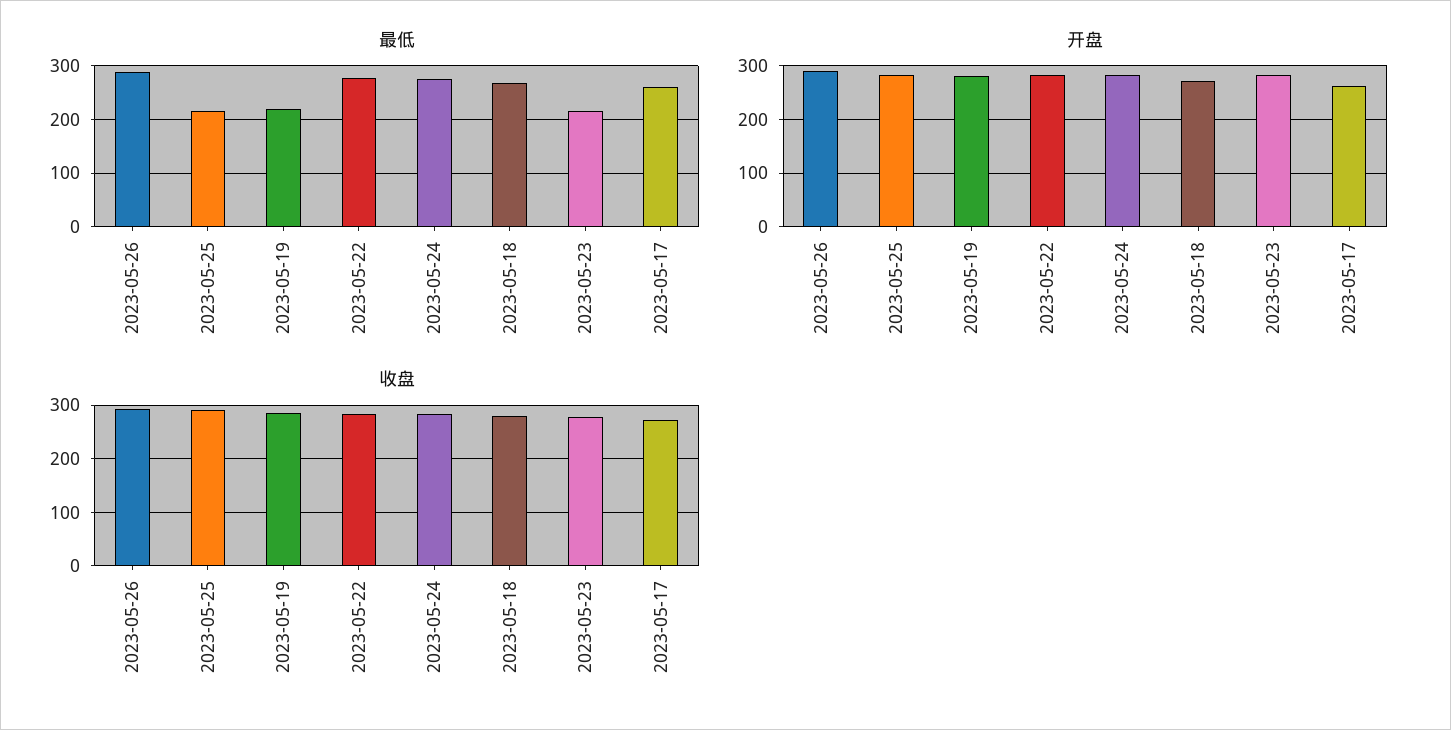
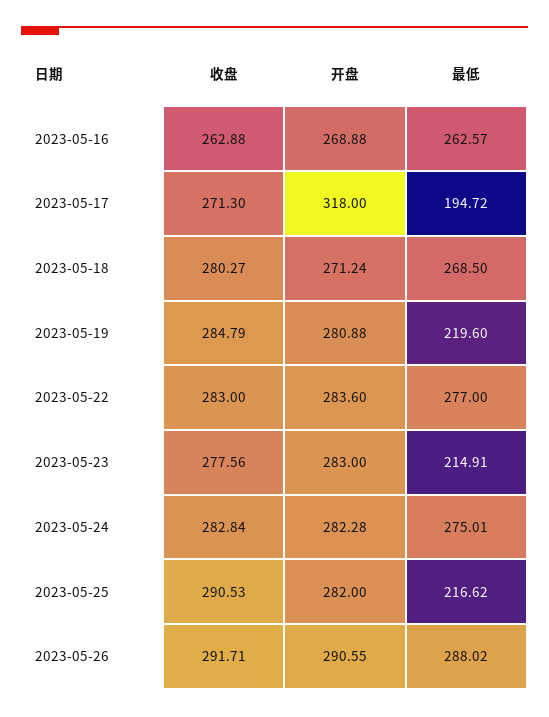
最低, 2023-05-17: 260 -> 194.72
开盘, 2023-05-17: 260 -> 318
收盘, 2023-05-16: none -> 262.88
开盘, 2023-05-16: none -> 268.88
最低, 2023-05-16: none -> 262.57

